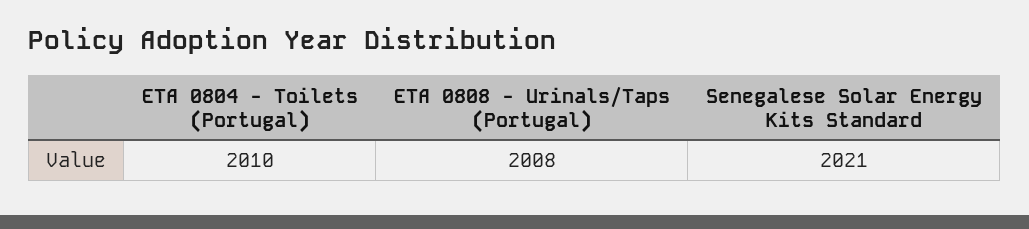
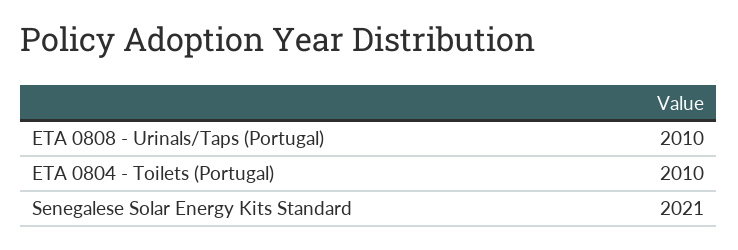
ETA 0808 - Urinals/Taps (Portugal): 2008 -> 2010

